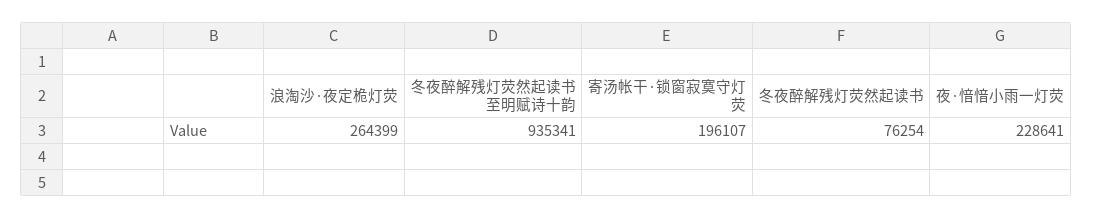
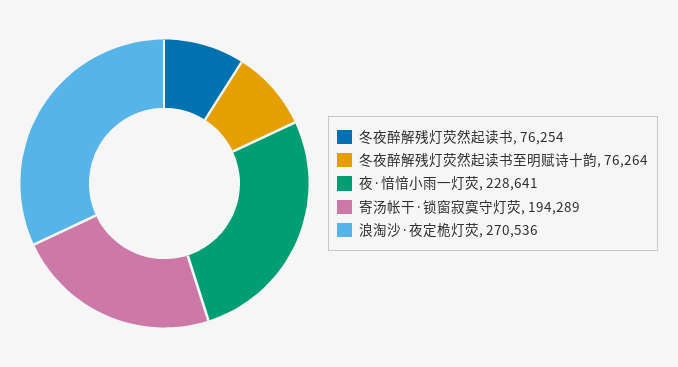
浪淘沙·夜定桅灯荧: 264399 -> 270536
冬夜醉解残灯荧然起读书至明赋诗十韵: 935341 -> 76264
寄汤帐干·锁窗寂寞守灯荧: 196107 -> 194289

